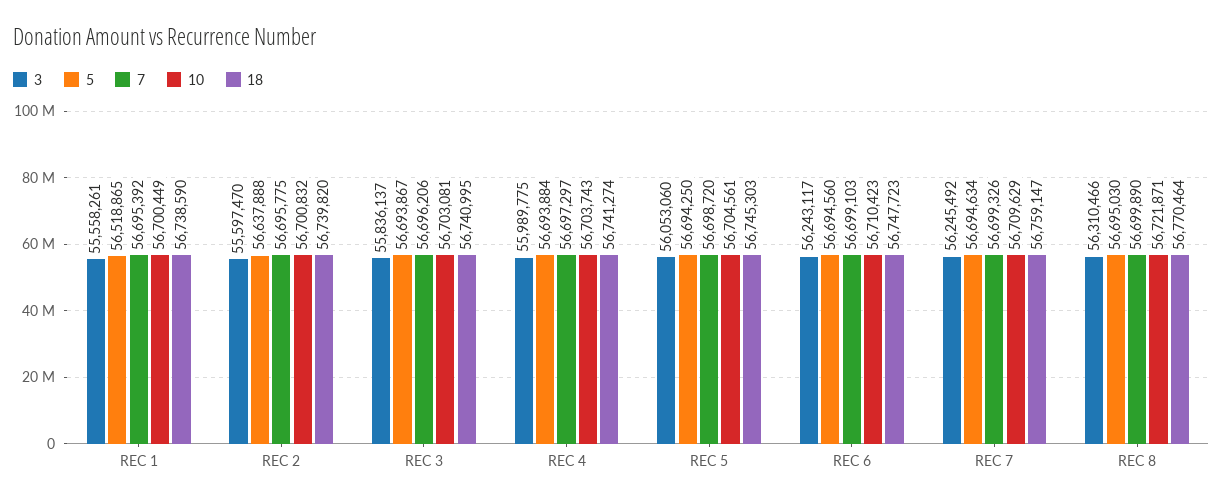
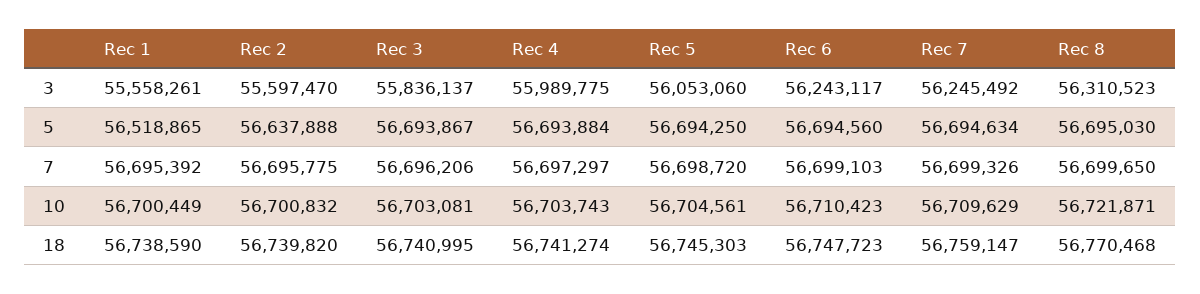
3, REC 8: 56310466 -> 56310523
7, REC 8: 56699890 -> 56699650
18, REC 8: 56770464 -> 56770468

